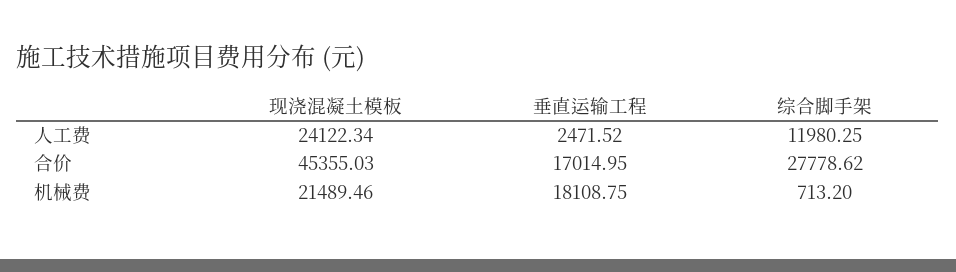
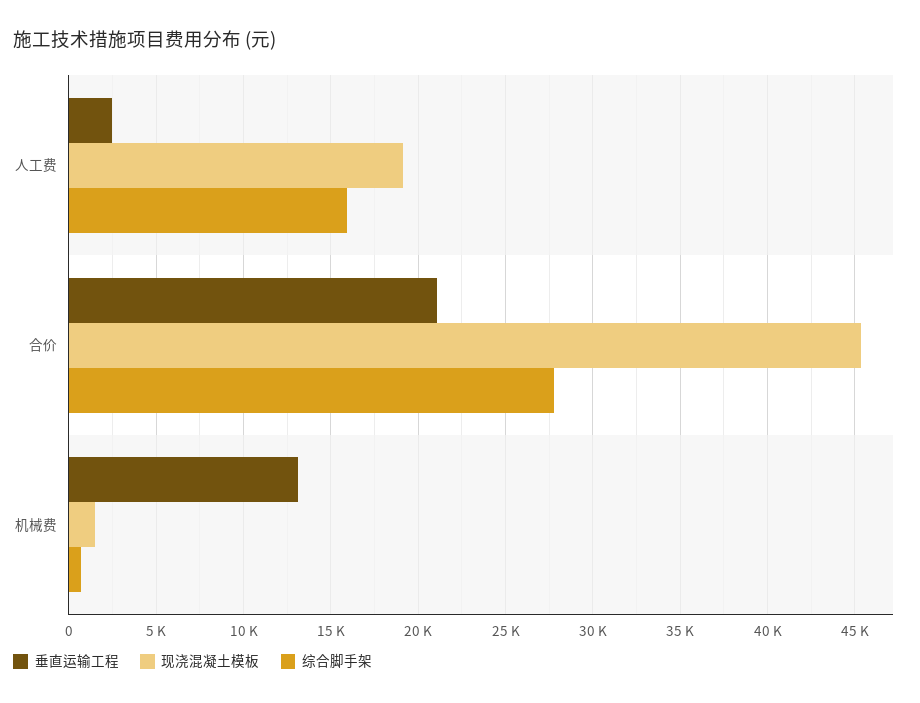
现浇混凝土模板, 人工费: 24122.34 -> 19000
综合脚手架, 人工费: 11980.25 -> 16000
垂直运输工程, 合价: 17014.95 -> 21000
现浇混凝土模板, 机械费: 21489.46 -> 1500
垂直运输工程, 机械费: 18108.75 -> 13000

